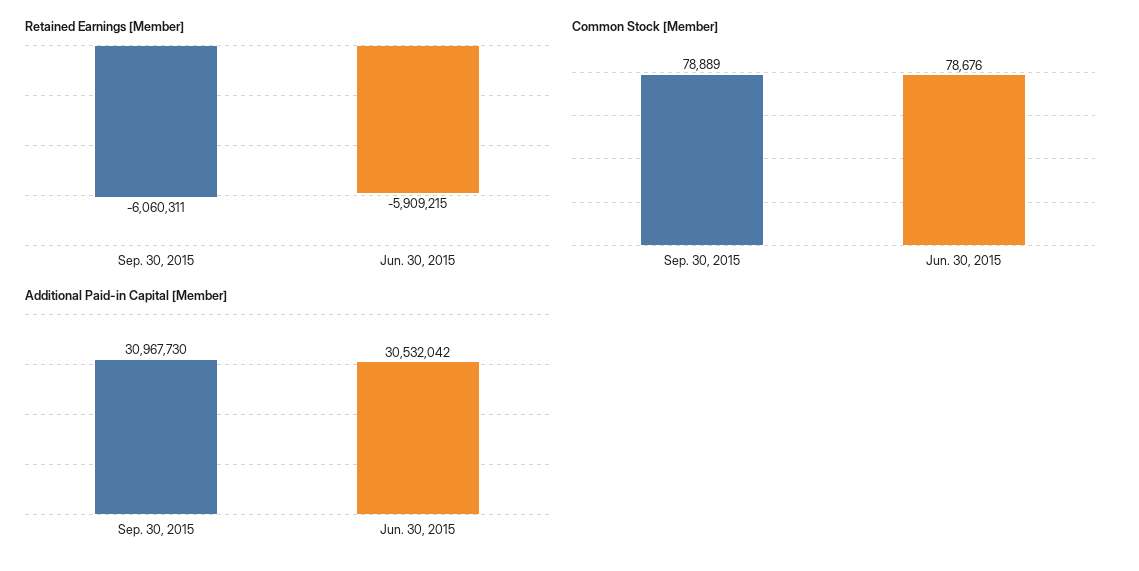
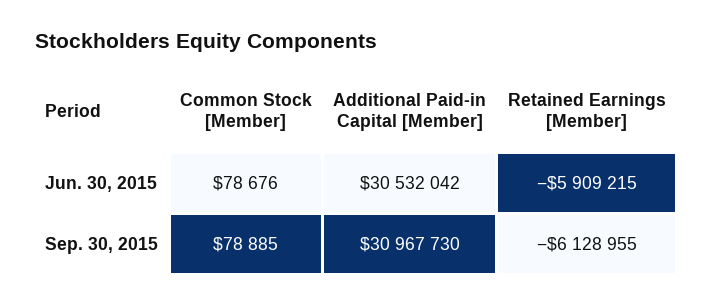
Retained Earnings [Member], Sep. 30, 2015: -6060311 -> -6128955
Common Stock [Member], Sep. 30, 2015: 78889 -> 78885

